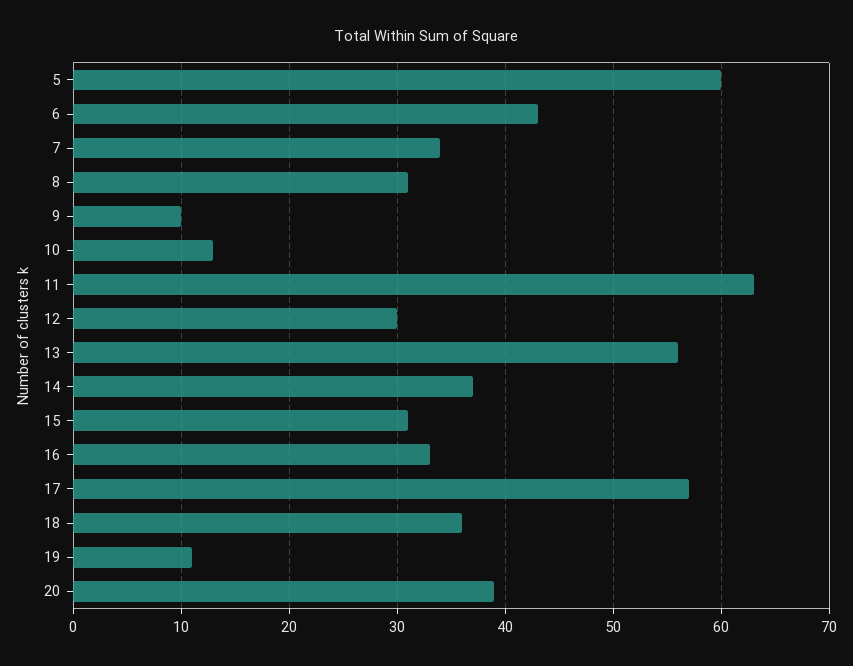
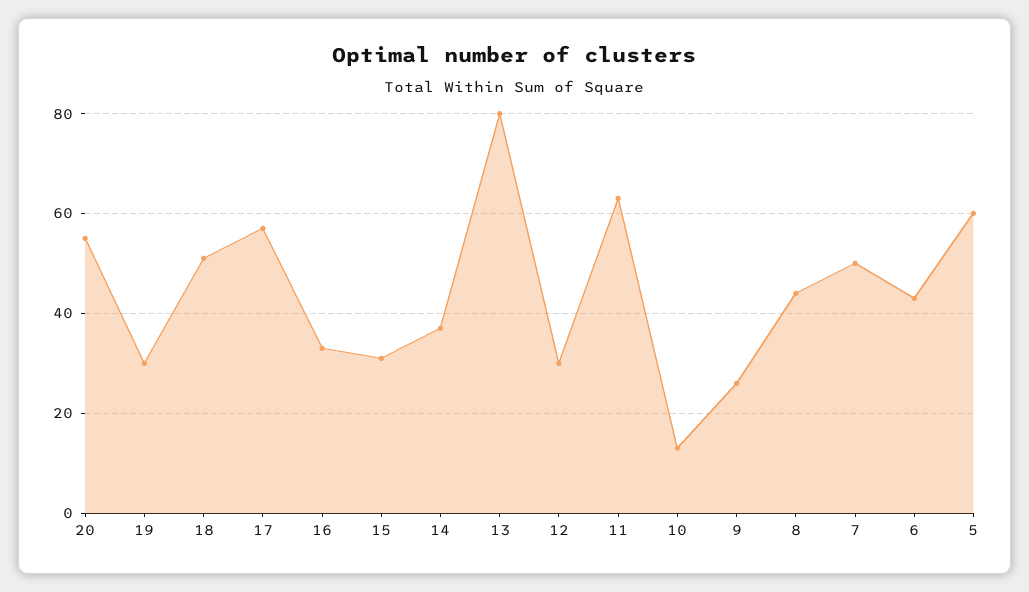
7: 34 -> 50
8: 31 -> 45
9: 10 -> 25
13: 56 -> 80
18: 36 -> 50
19: 11 -> 30
20: 39 -> 55

